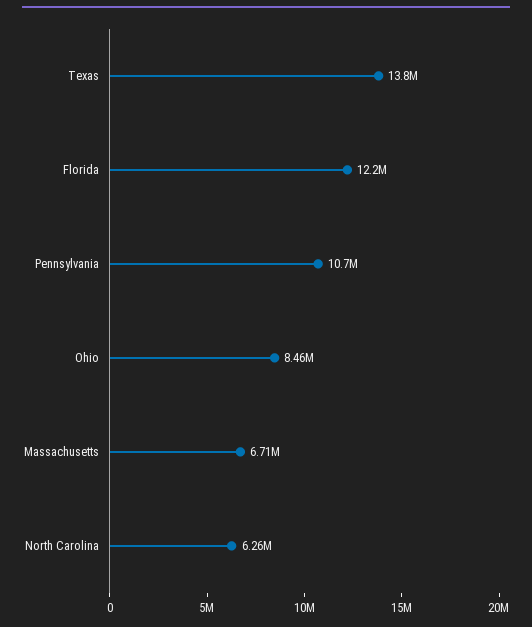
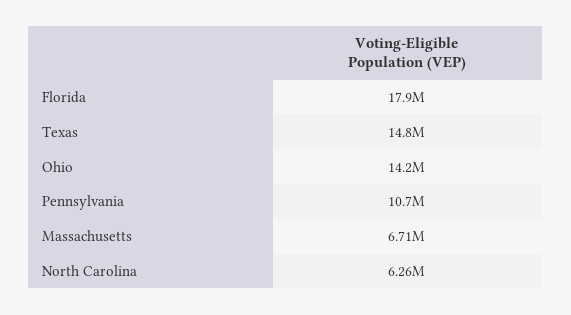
Texas: 13800000 -> 14800000
Florida: 12200000 -> 17900000
Ohio: 8460000 -> 14200000

